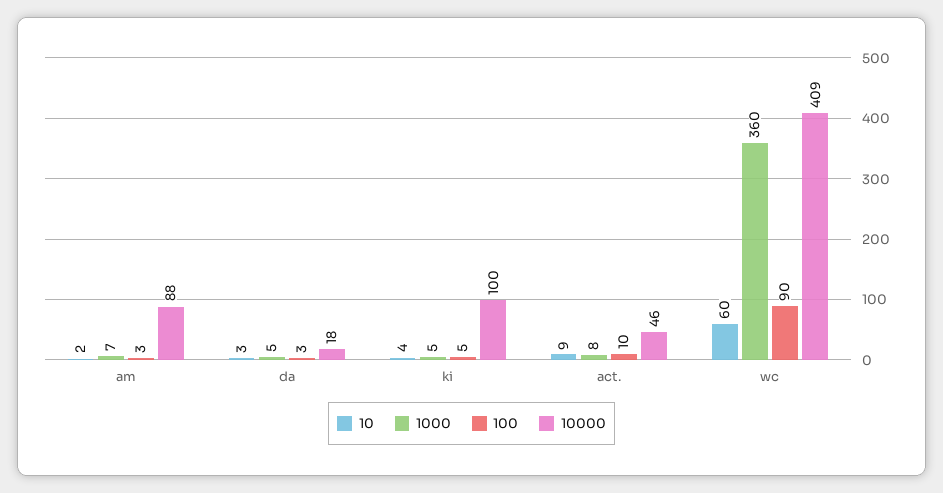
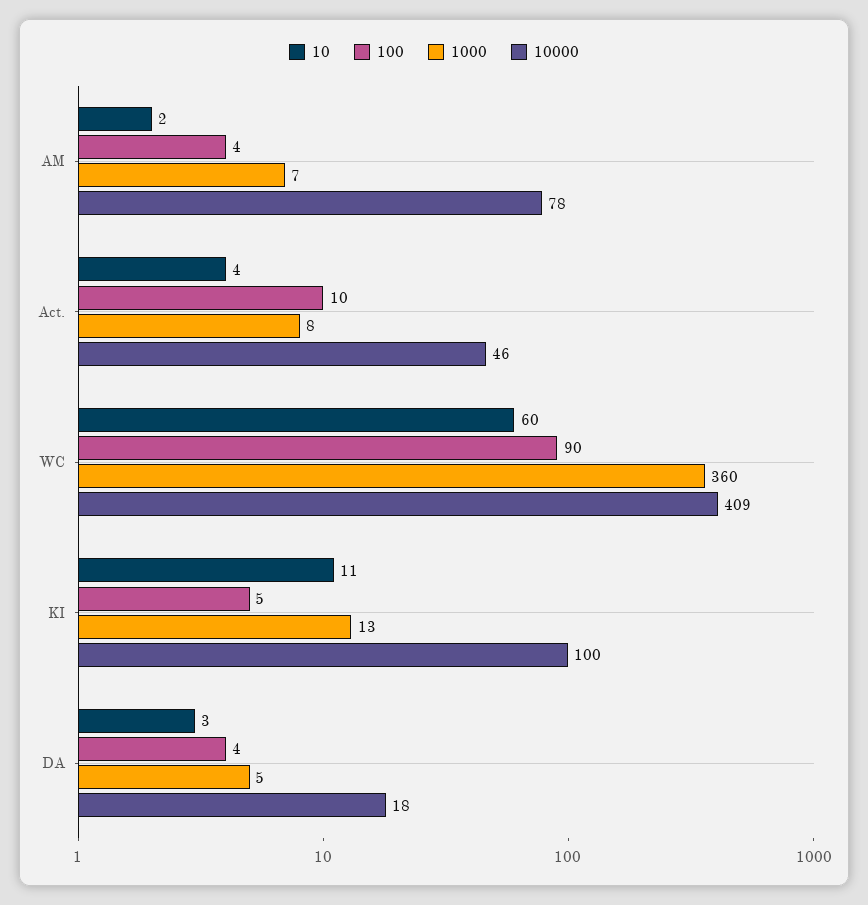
100, am: 3 -> 4
10000, am: 88 -> 78
100, da: 3 -> 4
10, ki: 4 -> 11
1000, ki: 5 -> 13
10, act.: 9 -> 4

